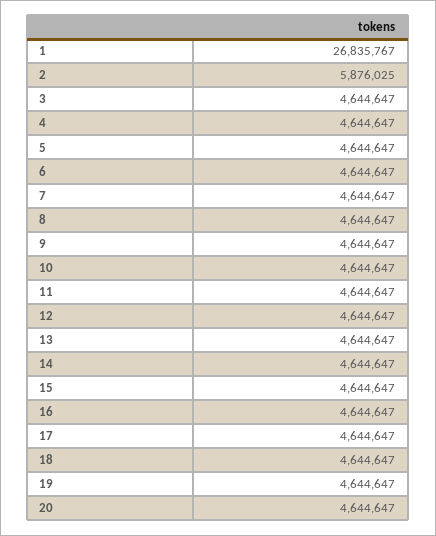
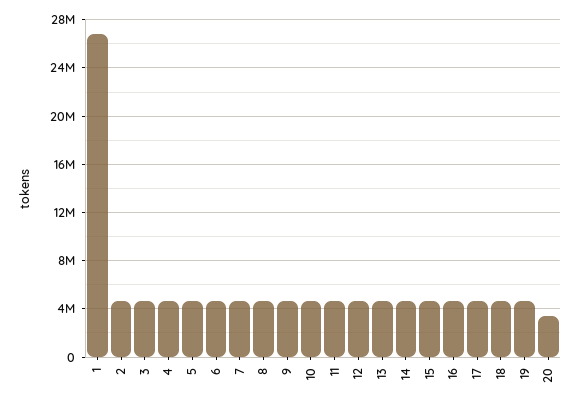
2: 5876025 -> 4500000
20: 4644647 -> 3500000

